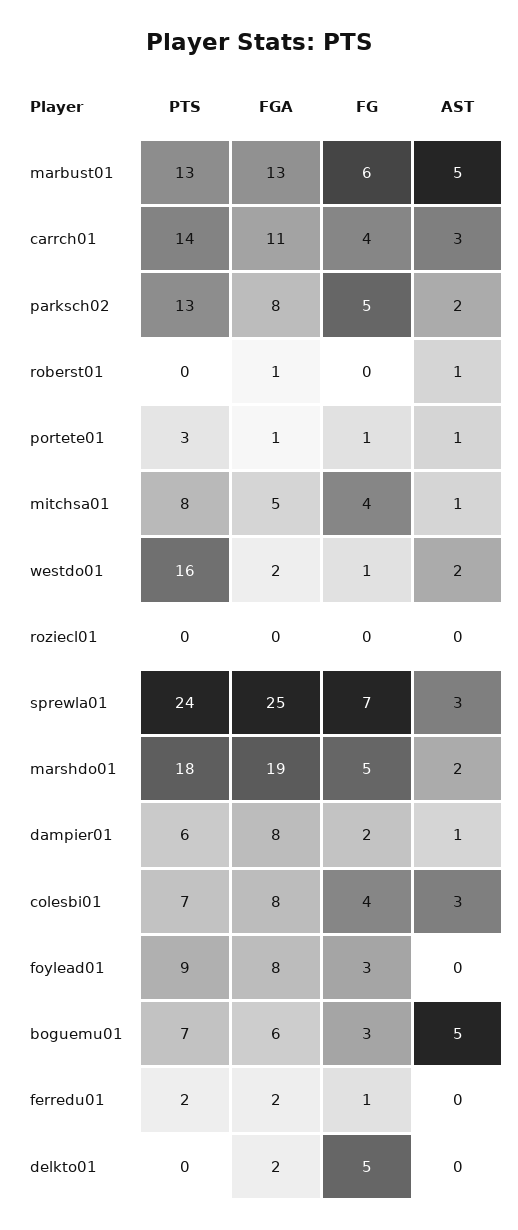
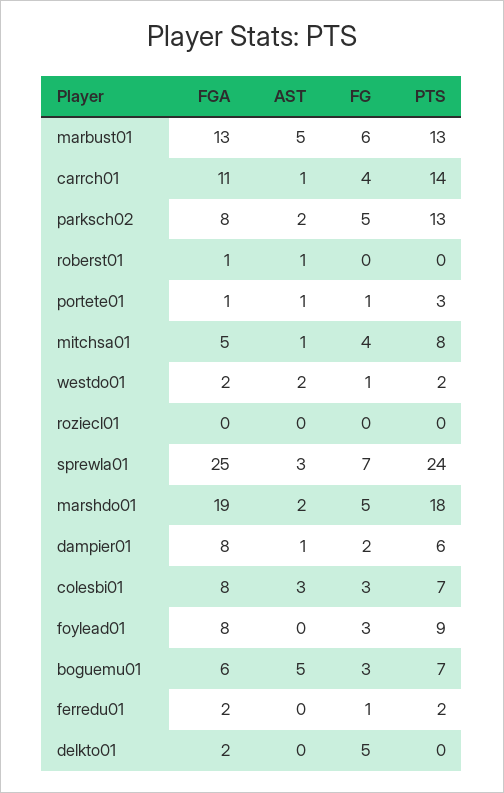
AST, carrch01: 3 -> 1
PTS, westdo01: 16 -> 2
FG, colesbi01: 4 -> 3

